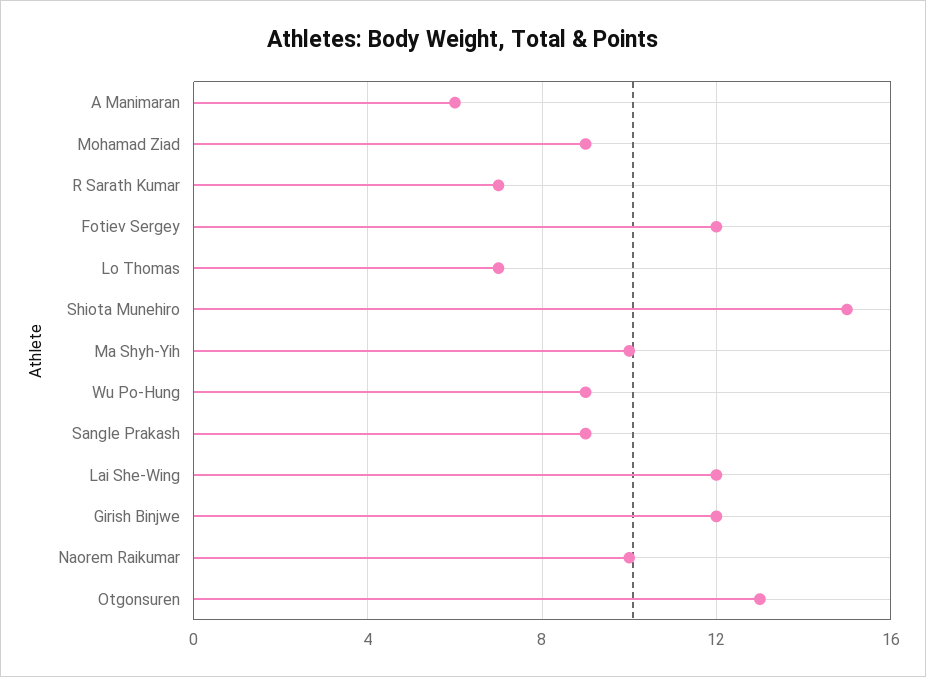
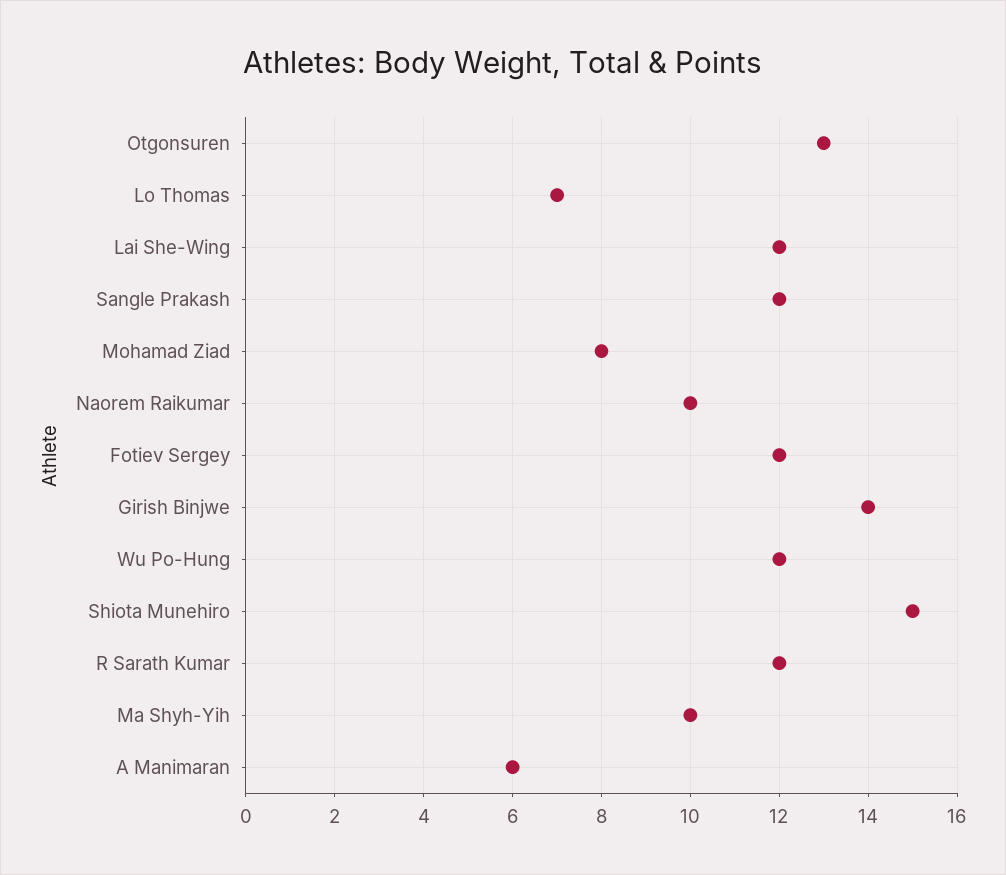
Mohamad Ziad: 9 -> 8
R Sarath Kumar: 7 -> 12
Wu Po-Hung: 9 -> 12
Sangle Prakash: 9 -> 12
Girish Binjwe: 12 -> 14

